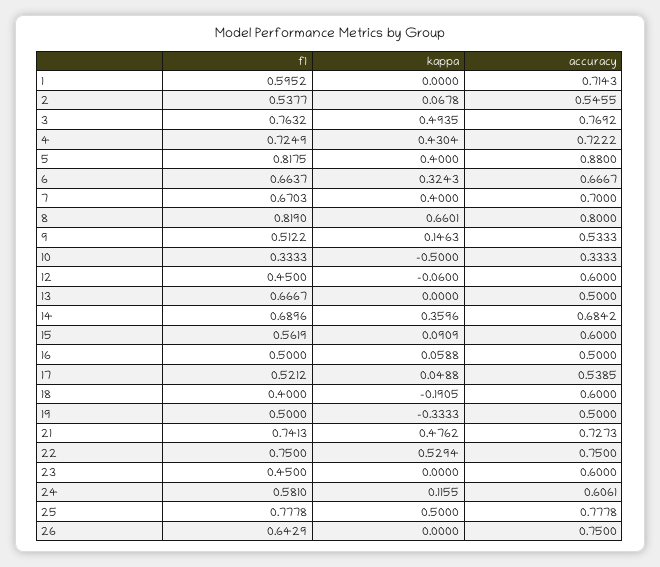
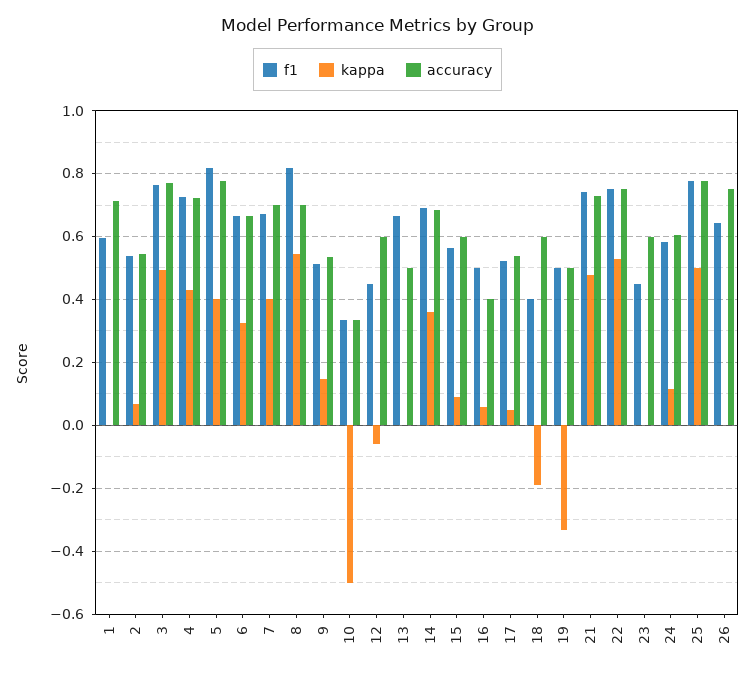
accuracy, 5: 0.88 -> 0.78
kappa, 8: 0.6601 -> 0.54
accuracy, 8: 0.8 -> 0.7
accuracy, 16: 0.5 -> 0.4

